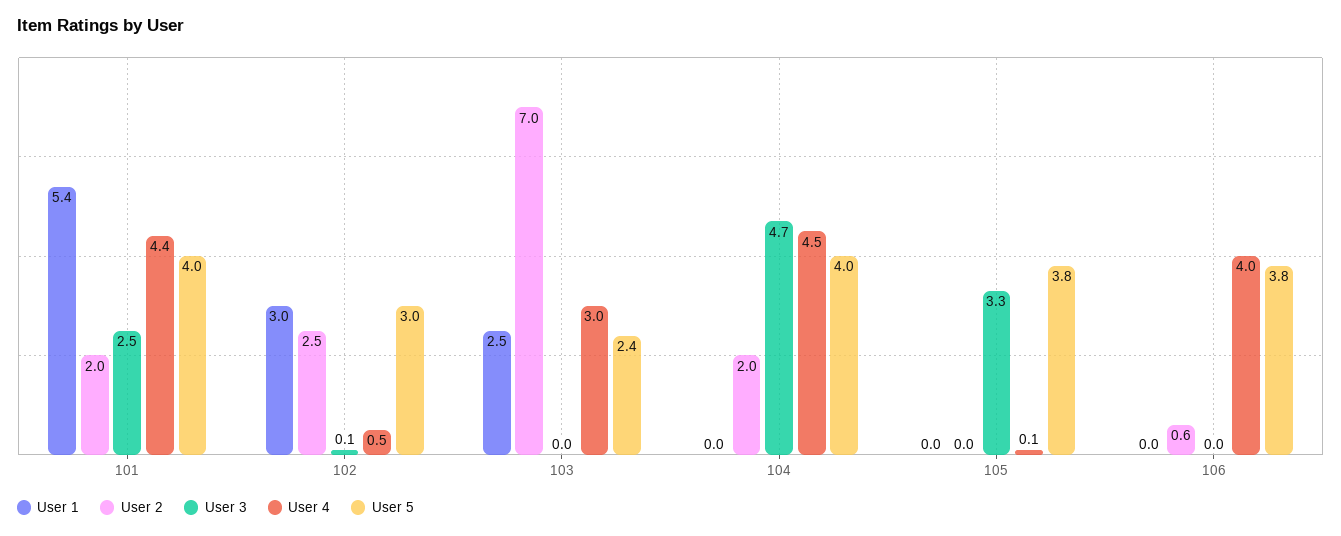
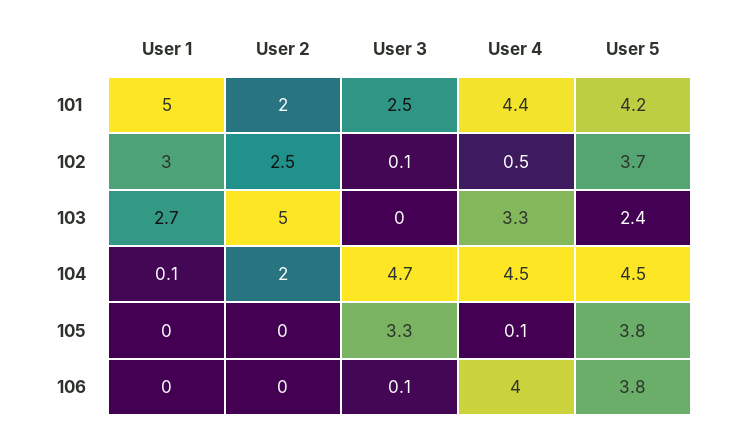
User 1, 101: 5.4 -> 5
User 5, 101: 4 -> 4.2
User 5, 102: 3 -> 3.7
User 1, 103: 2.5 -> 2.7
User 2, 103: 7 -> 5
User 4, 103: 3 -> 3.3
User 1, 104: 0 -> 0.1
User 5, 104: 4 -> 4.5
User 2, 106: 0.6 -> 0
User 3, 106: 0 -> 0.1

